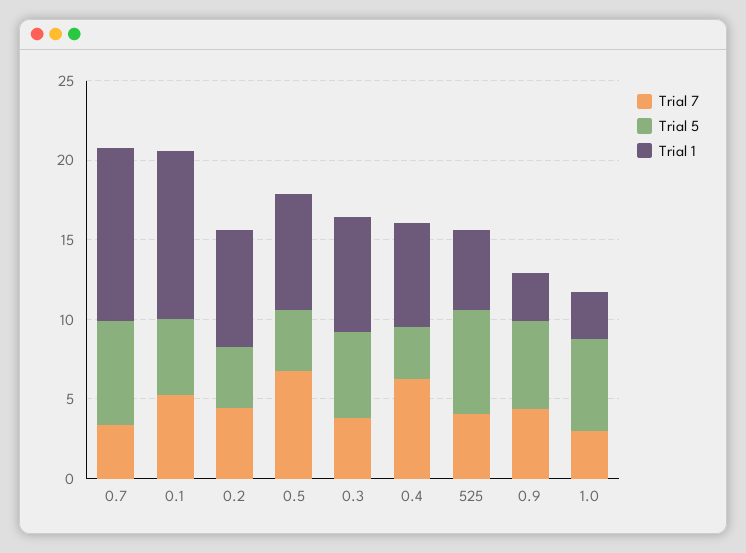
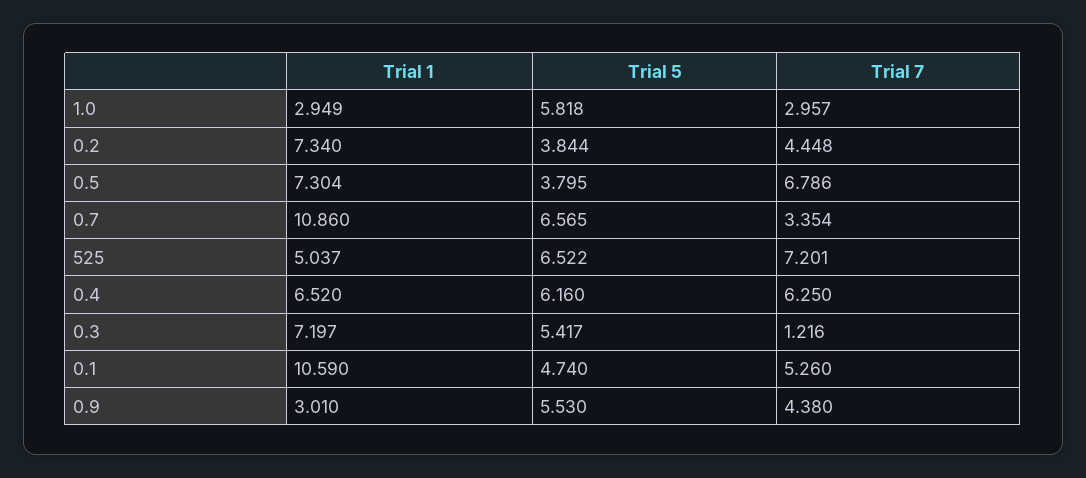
Trial 7, 0.3: 4 -> 1.216
Trial 5, 0.4: 3 -> 6.16
Trial 7, 525: 4 -> 7.201

